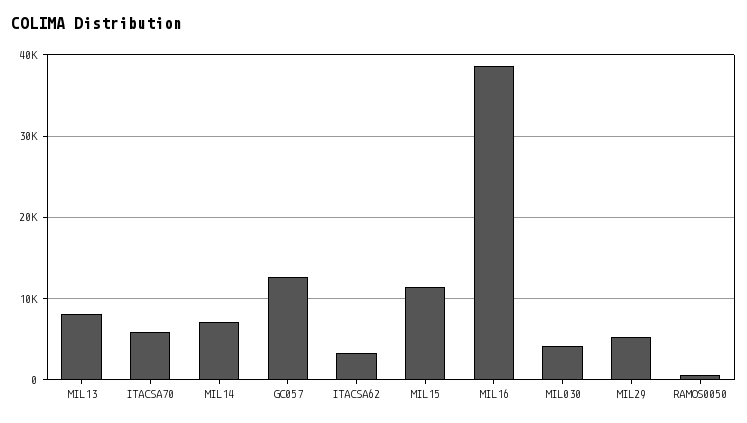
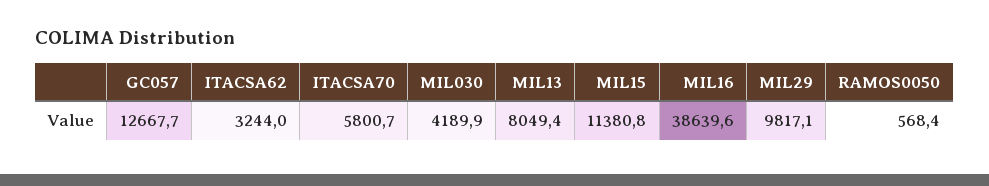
MIL14: 7000 -> none
MIL29: 5000 -> 9817.1

